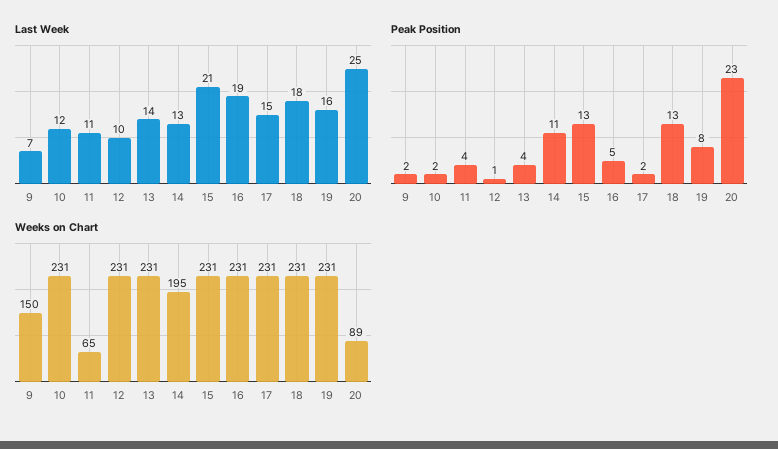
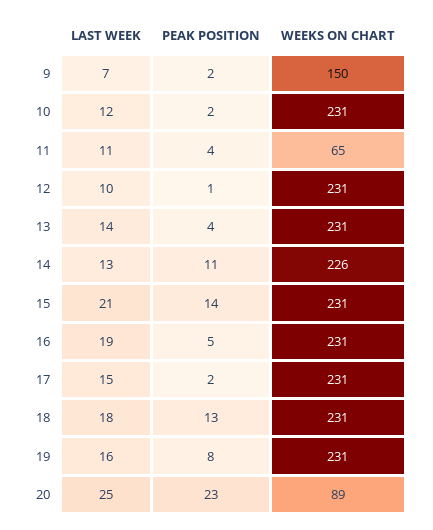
Peak Position, 15: 13 -> 14
Weeks on Chart, 14: 195 -> 226

